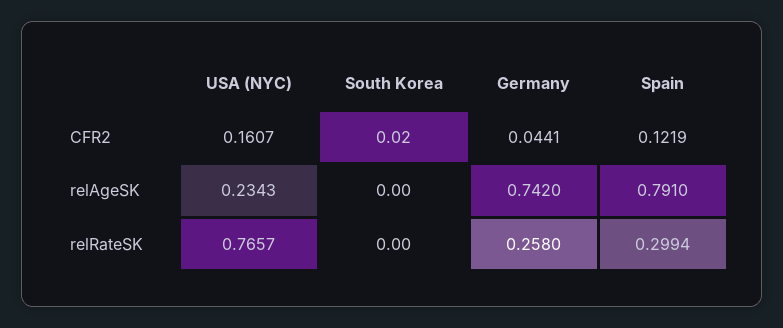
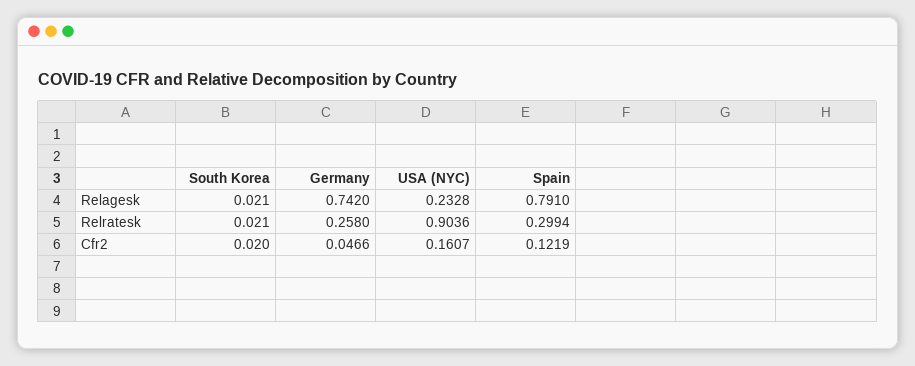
Germany, CFR2: 0.0441 -> 0.0466
USA (NYC), relAgeSK: 0.2343 -> 0.2328
South Korea, relAgeSK: 0 -> 0.021
USA (NYC), relRateSK: 0.7657 -> 0.9036
South Korea, relRateSK: 0 -> 0.021

